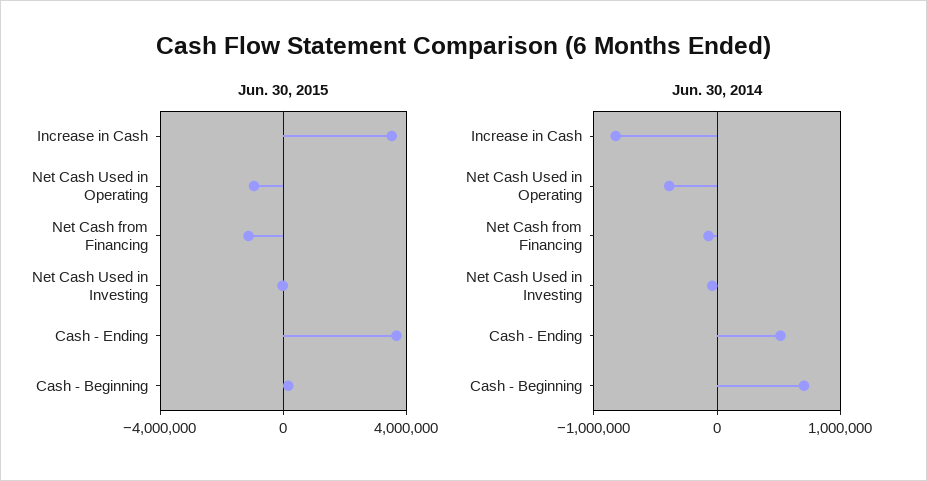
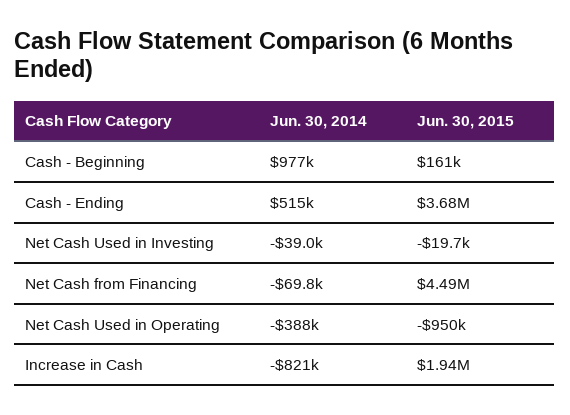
Jun. 30, 2015, Increase in Cash: 3500000 -> 1940000
Jun. 30, 2015, Net Cash from Financing: -1000000 -> 4490000
Jun. 30, 2014, Cash - Beginning: 700000 -> 977000

